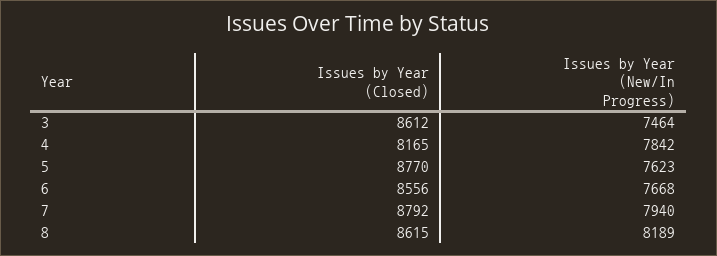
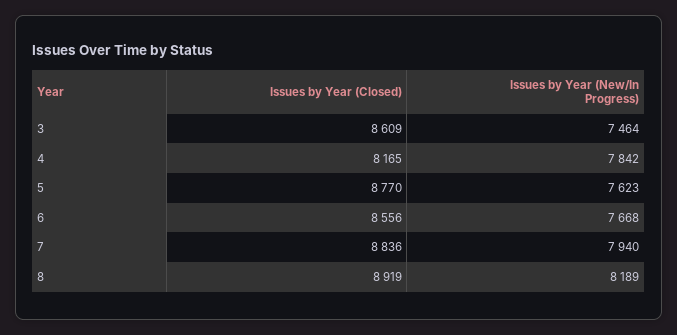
Issues by Year (Closed), 3: 8612 -> 8609
Issues by Year (Closed), 7: 8792 -> 8836
Issues by Year (Closed), 8: 8615 -> 8919

